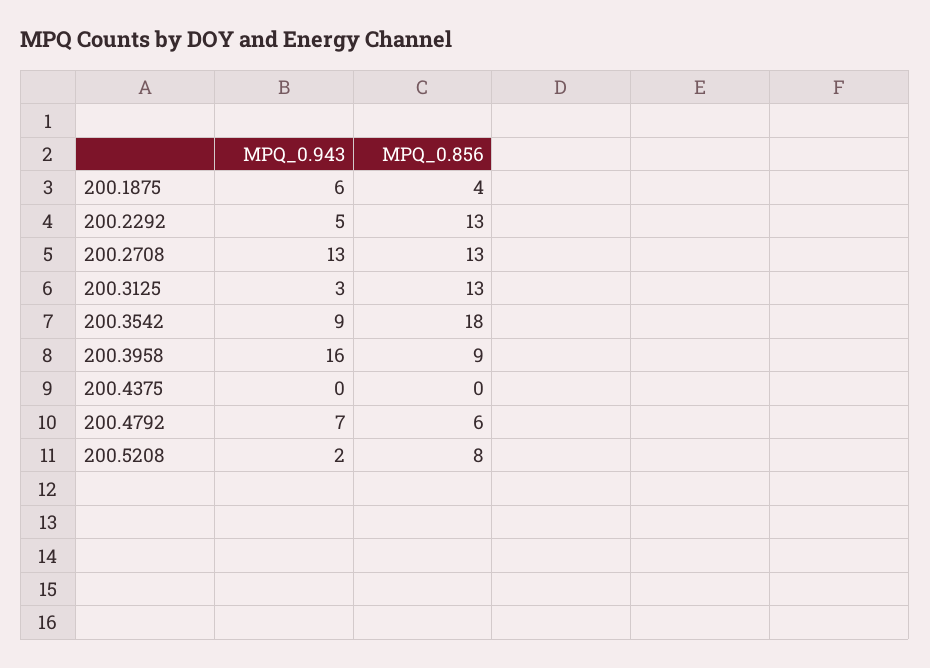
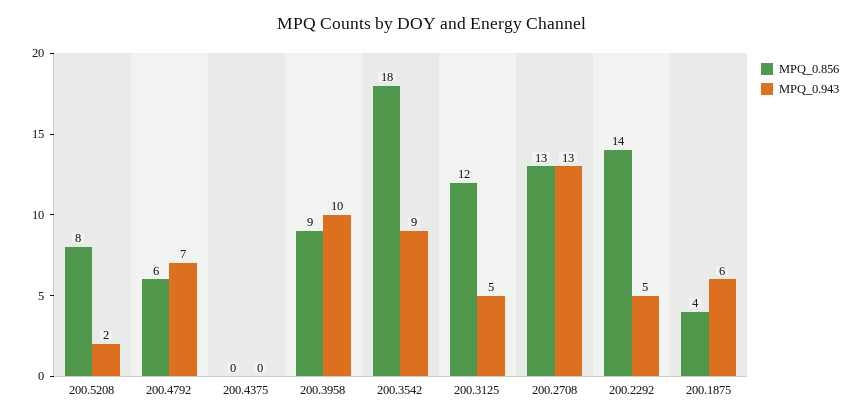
MPQ_0.856, 200.2292: 13 -> 14
MPQ_0.943, 200.3125: 3 -> 5
MPQ_0.856, 200.3125: 13 -> 12
MPQ_0.943, 200.3958: 16 -> 10

